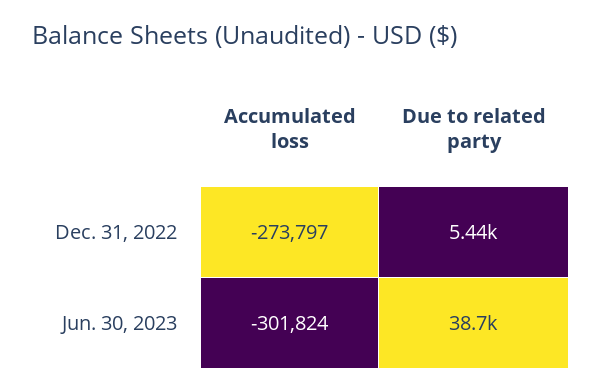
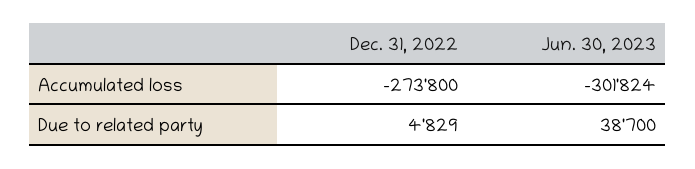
Accumulated loss, Dec. 31, 2022: -273797 -> -273800
Due to related party, Dec. 31, 2022: 5440 -> 4829

